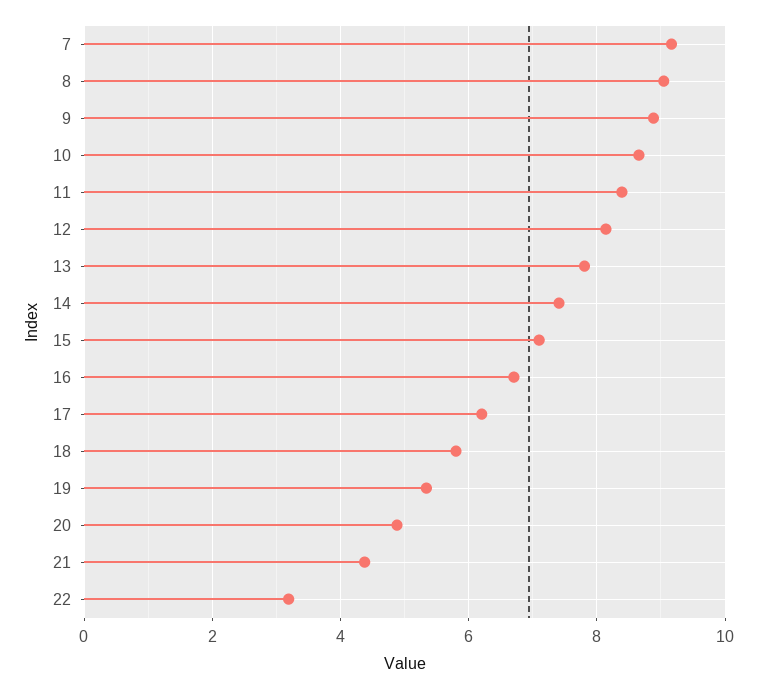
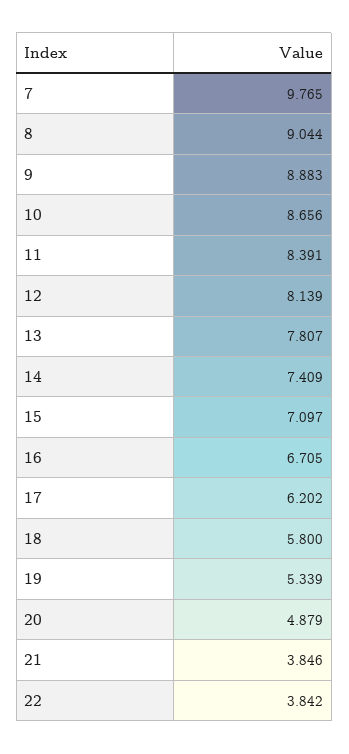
7: 9.2 -> 9.765
21: 4.4 -> 3.846
22: 3.2 -> 3.842

